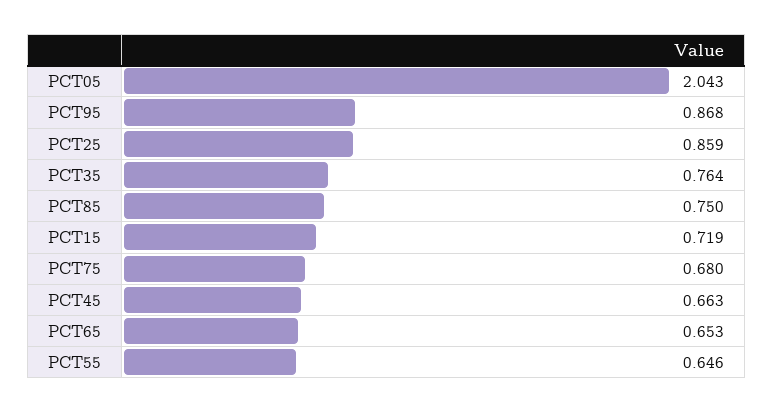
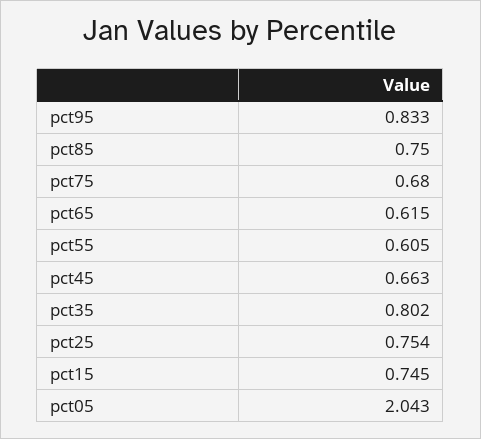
PCT95: 0.868 -> 0.833
PCT25: 0.859 -> 0.754
PCT35: 0.764 -> 0.802
PCT15: 0.719 -> 0.745
PCT65: 0.653 -> 0.615
PCT55: 0.646 -> 0.605

